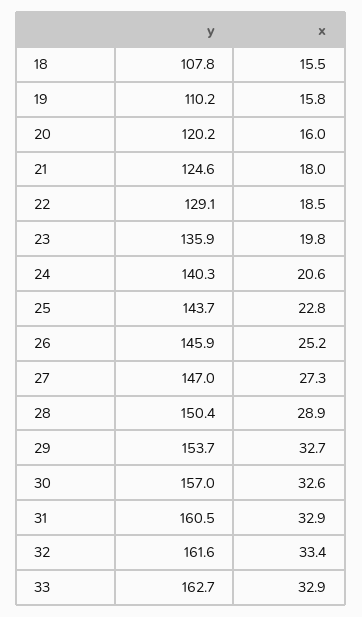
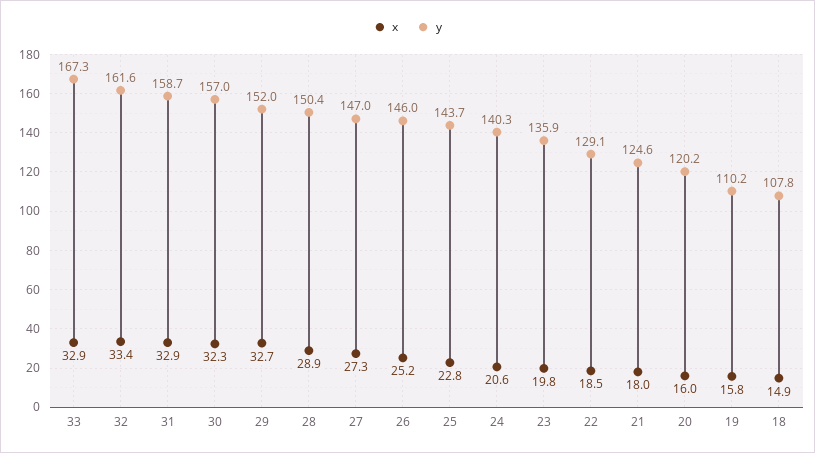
x, 18: 15.5 -> 14.9
y, 26: 145.9 -> 146
y, 29: 153.7 -> 152
x, 30: 32.6 -> 32.3
y, 31: 160.5 -> 158.7
y, 33: 162.7 -> 167.3

